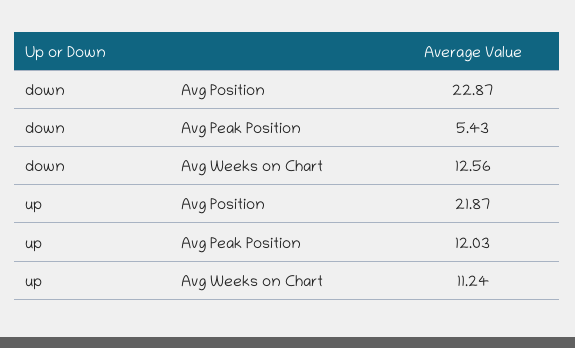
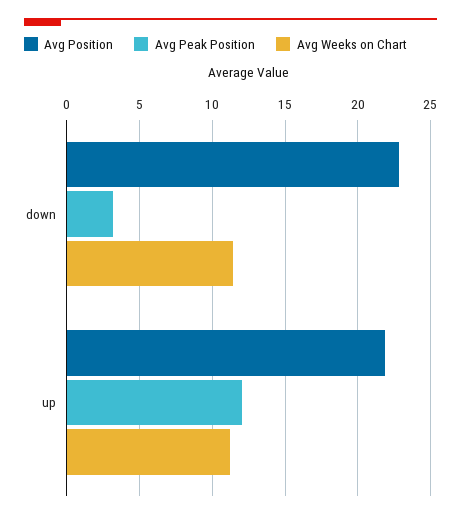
Avg Peak Position, down: 5.43 -> 3
Avg Weeks on Chart, down: 12.56 -> 11.5

